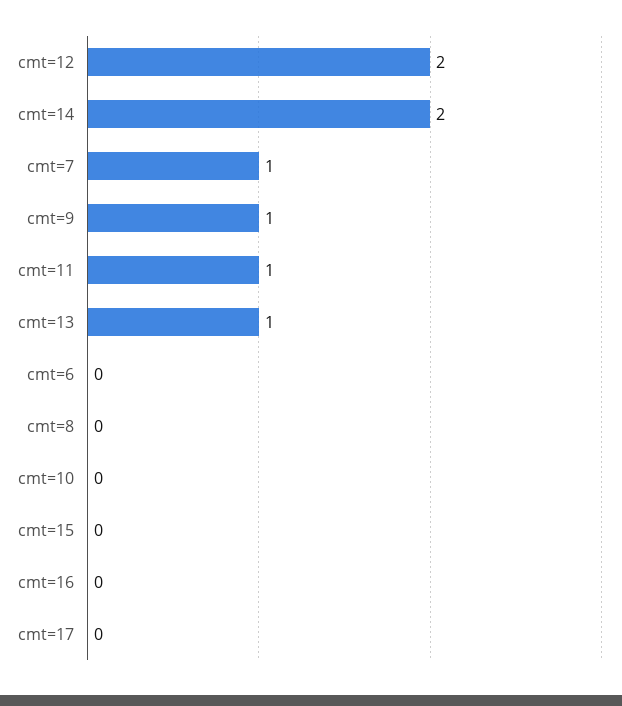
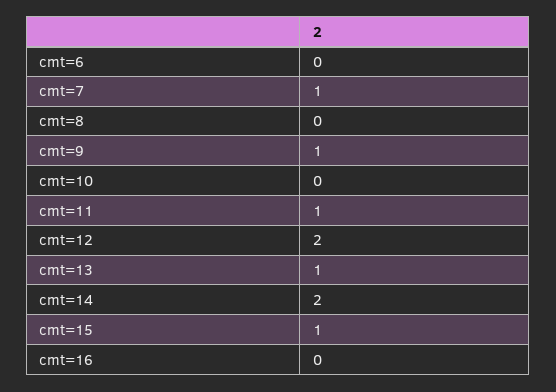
cmt=15: 0 -> 1
cmt=17: 0 -> none

